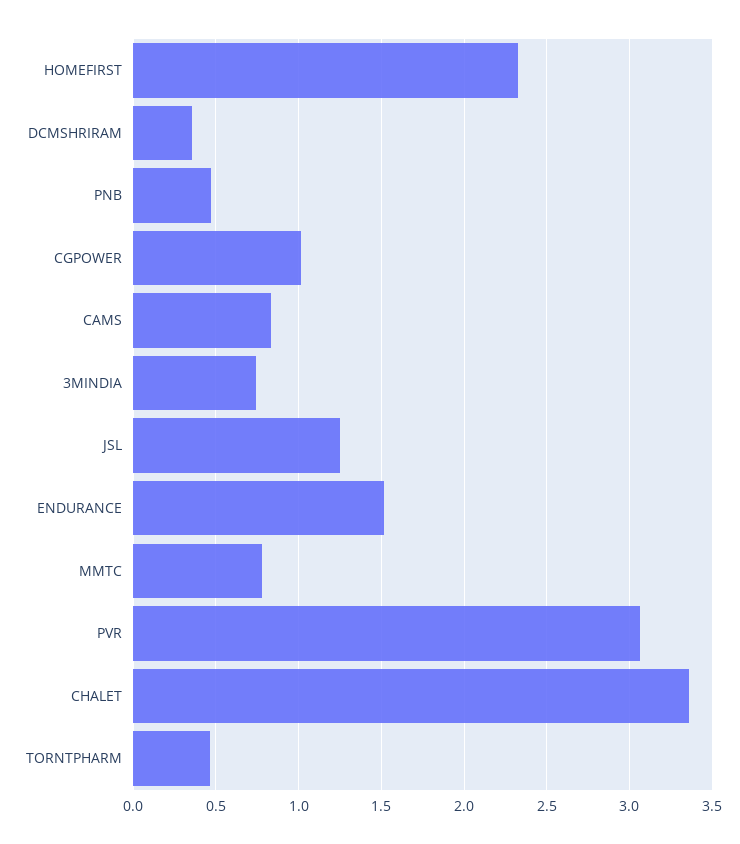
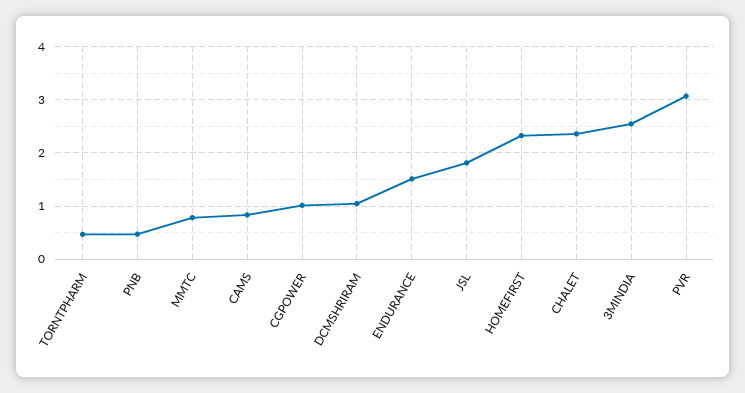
DCMSHRIRAM: 0.35 -> 1
3MINDIA: 0.75 -> 2.6
JSL: 1.25 -> 1.8
CHALET: 3.35 -> 2.4

